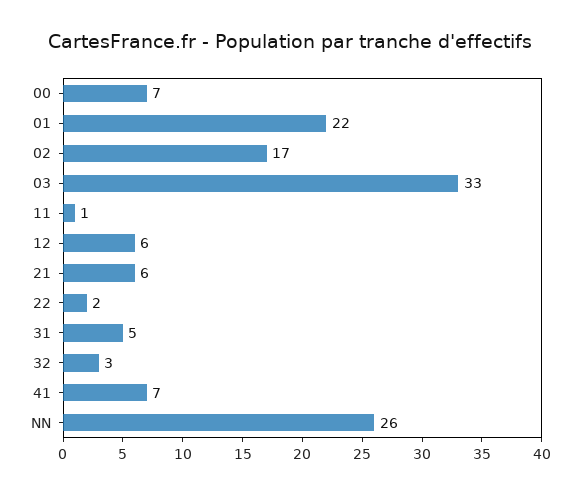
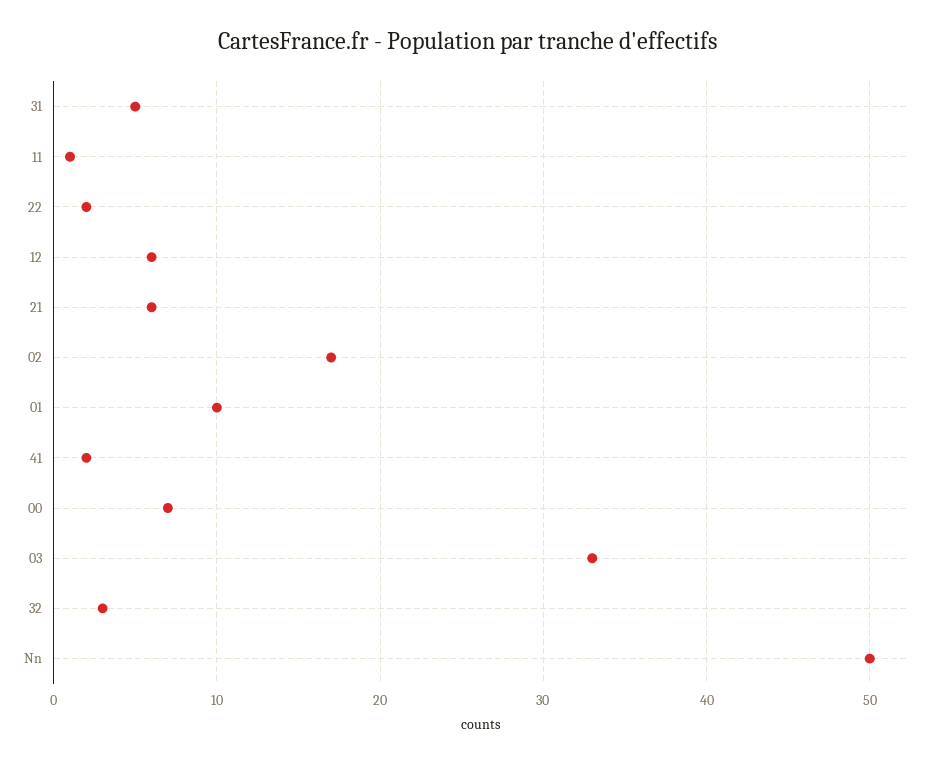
01: 22 -> 10
41: 7 -> 2
NN: 26 -> 50

